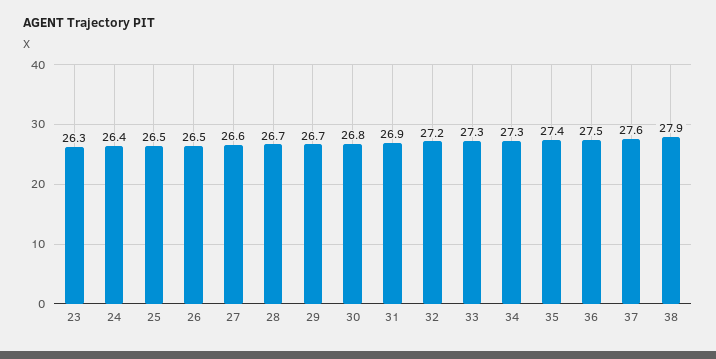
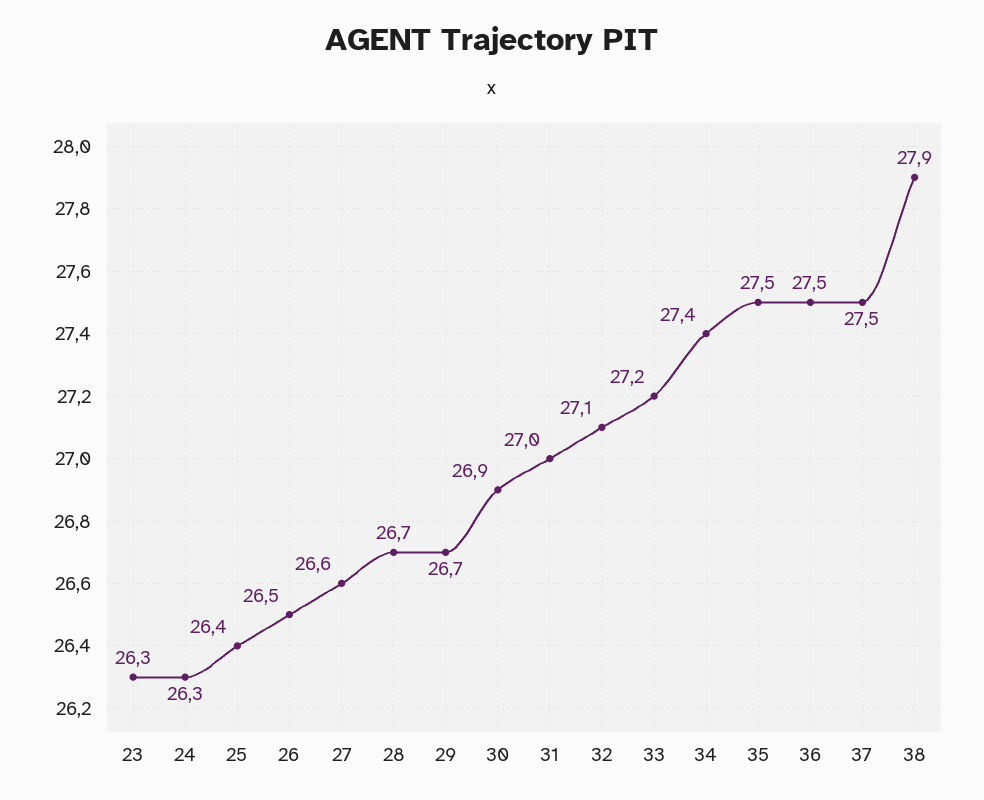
24: 26.4 -> 26.3
25: 26.5 -> 26.4
30: 26.8 -> 26.9
31: 26.9 -> 27
32: 27.2 -> 27.1
33: 27.3 -> 27.2
34: 27.3 -> 27.4
35: 27.4 -> 27.5
37: 27.6 -> 27.5

